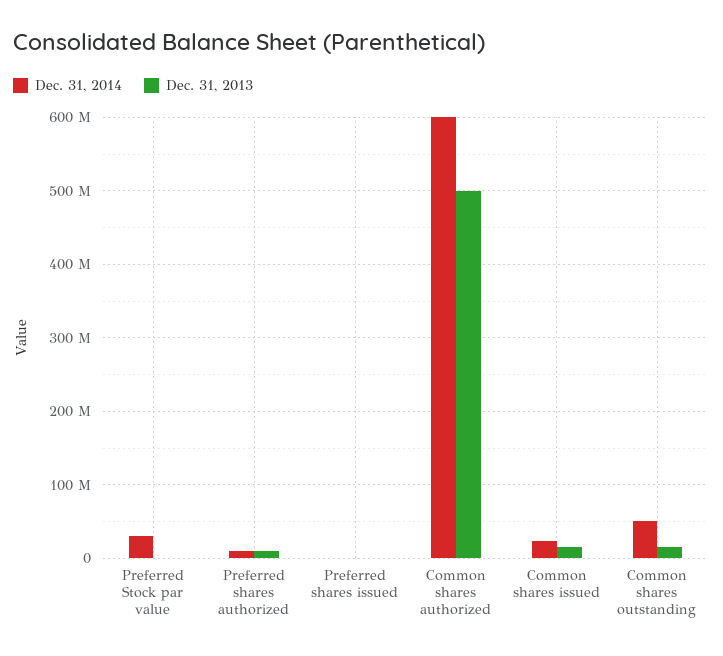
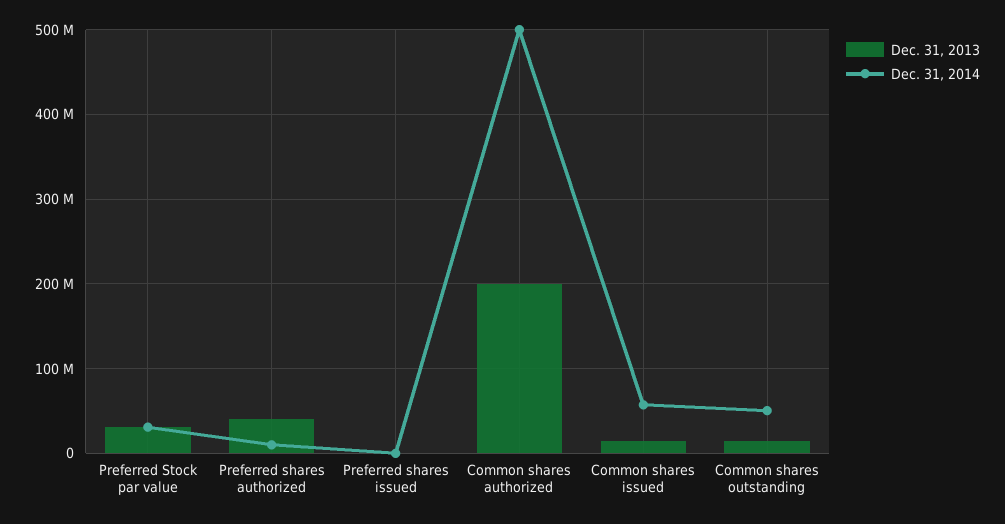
Dec. 31, 2013, Preferred Stock par value: 0 -> 30000000
Dec. 31, 2013, Preferred shares authorized: 10000000 -> 40000000
Dec. 31, 2014, Common shares authorized: 600000000 -> 500000000
Dec. 31, 2013, Common shares authorized: 500000000 -> 200000000
Dec. 31, 2014, Common shares issued: 20000000 -> 60000000

